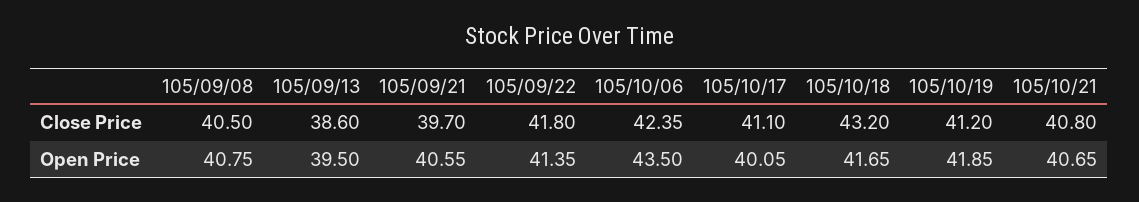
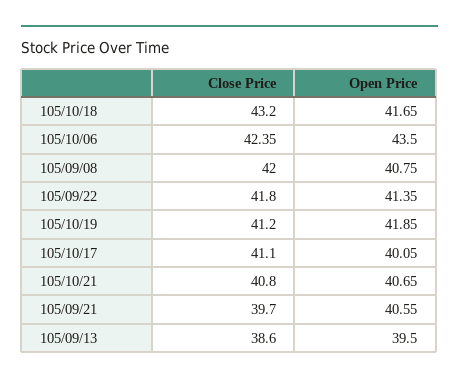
105/09/08, Close Price: 40.5 -> 42

